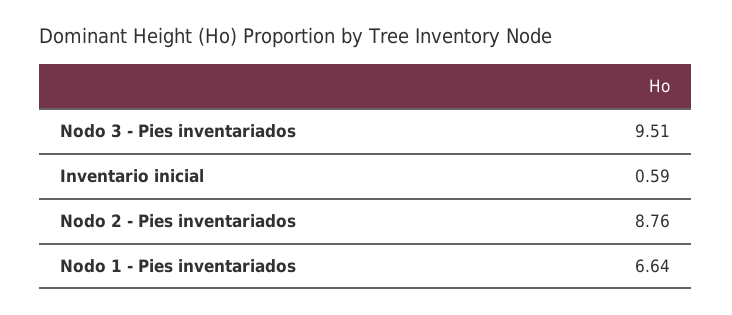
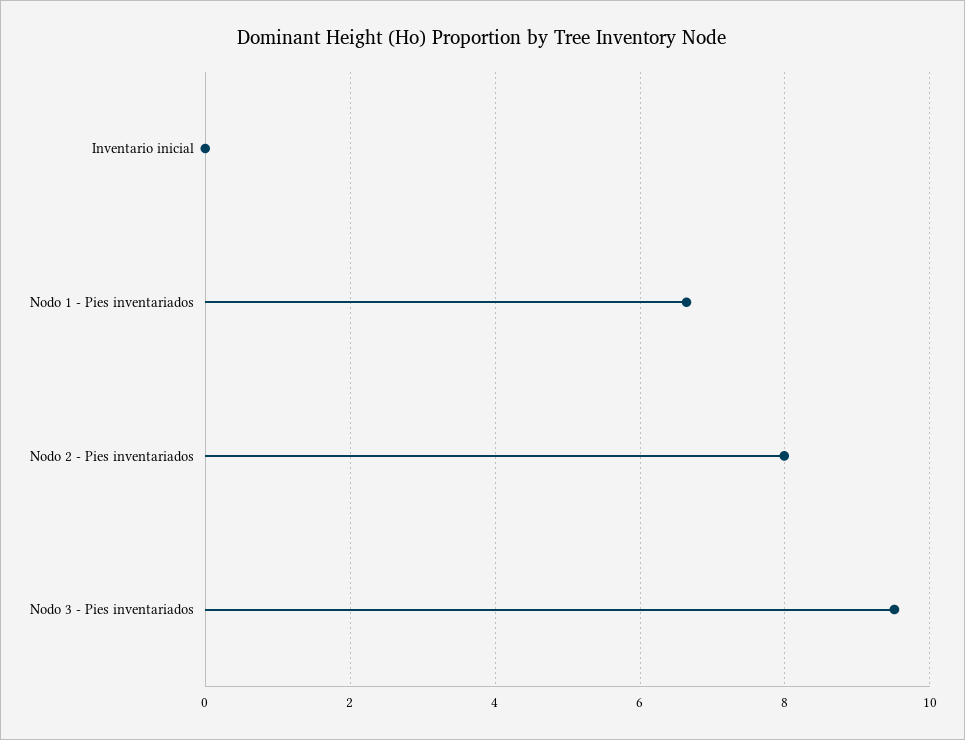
Inventario inicial: 0.59 -> 0
Nodo 2 - Pies inventariados: 8.76 -> 8

